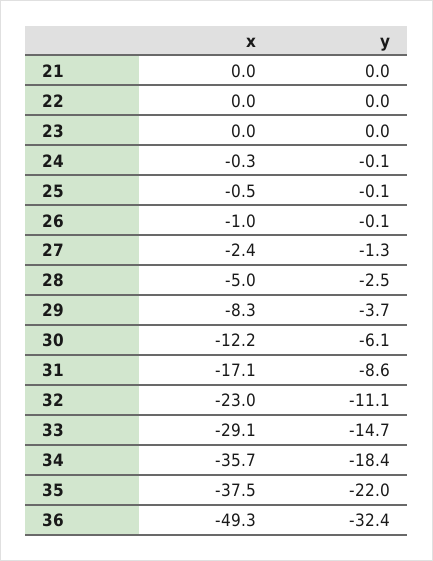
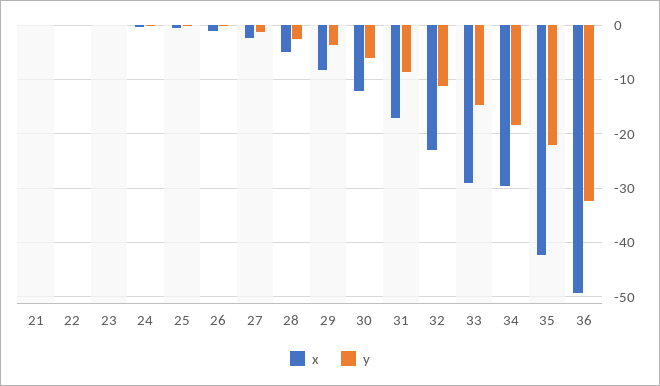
x, 34: -35.7 -> -30
x, 35: -37.5 -> -42

